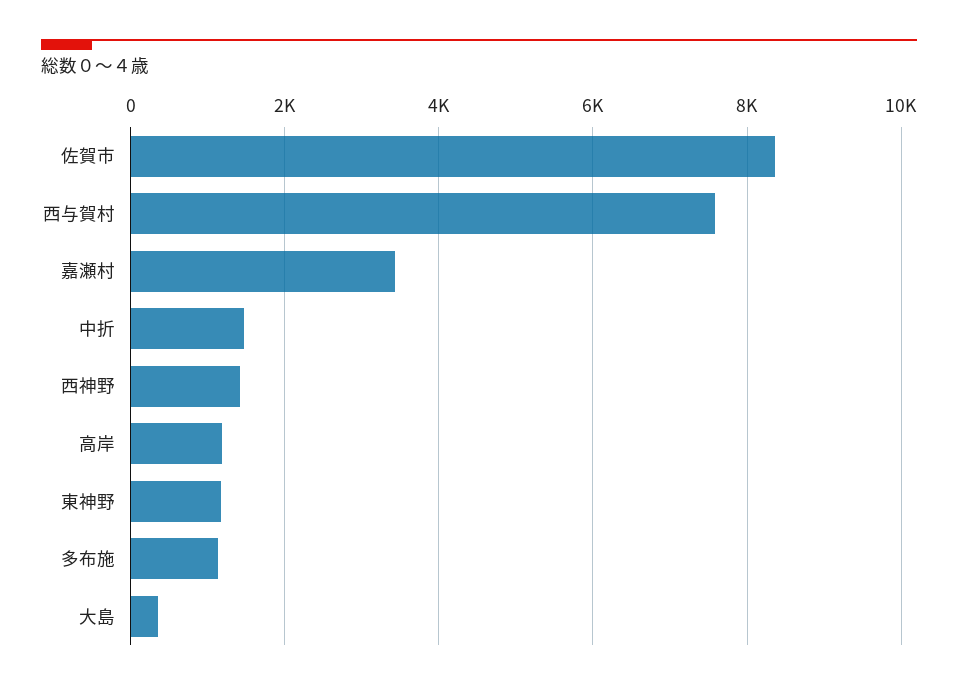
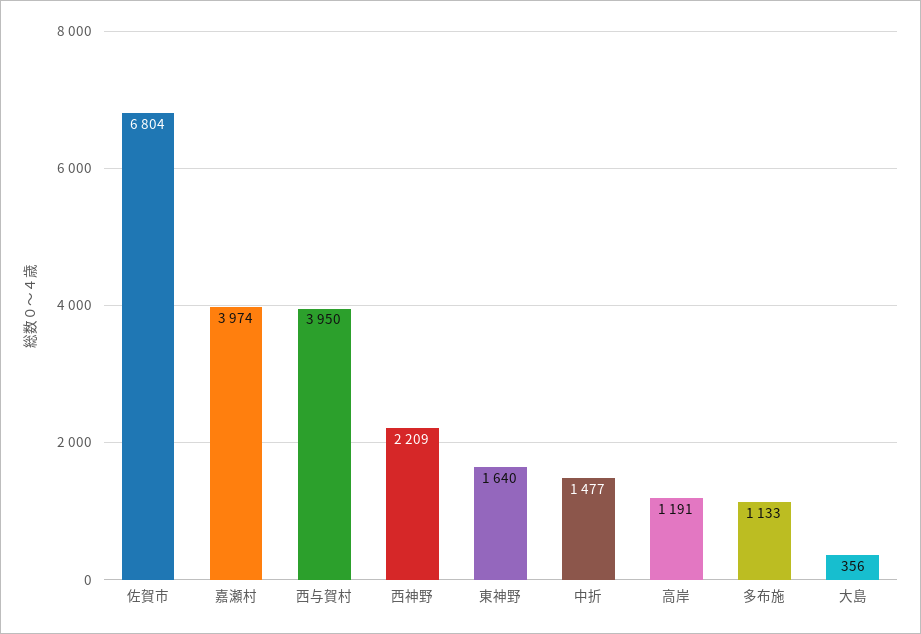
佐賀市: 8400 -> 6804
西与賀村: 7600 -> 3950
嘉瀬村: 3400 -> 3974
西神野: 1400 -> 2209
東神野: 1200 -> 1640

